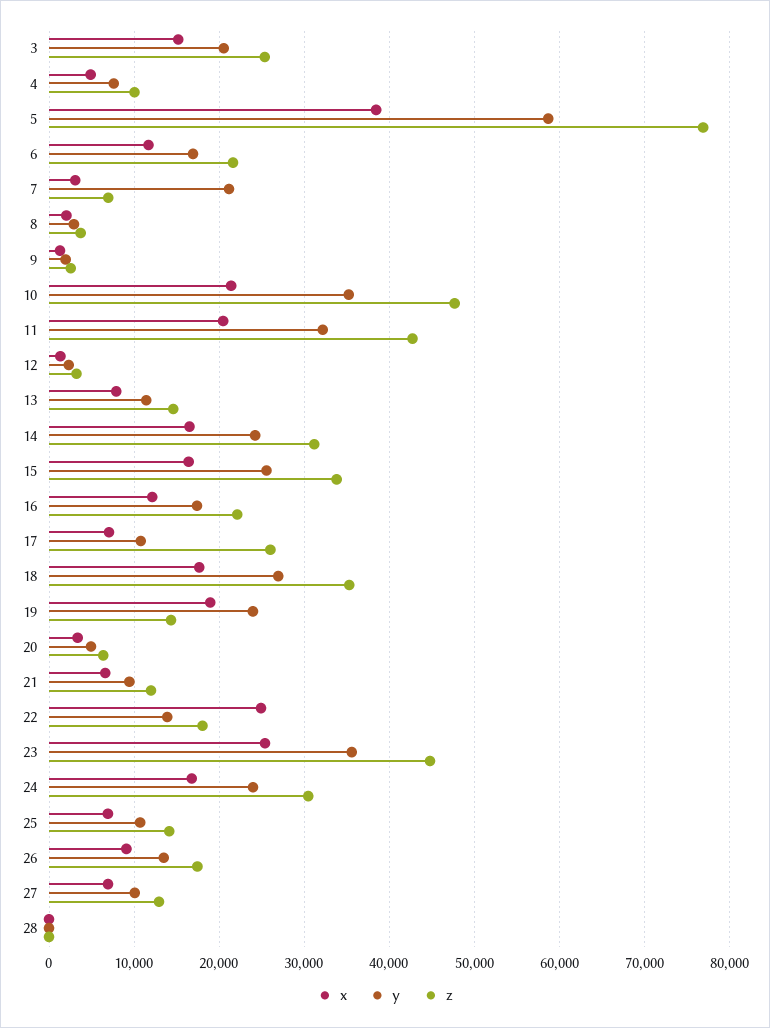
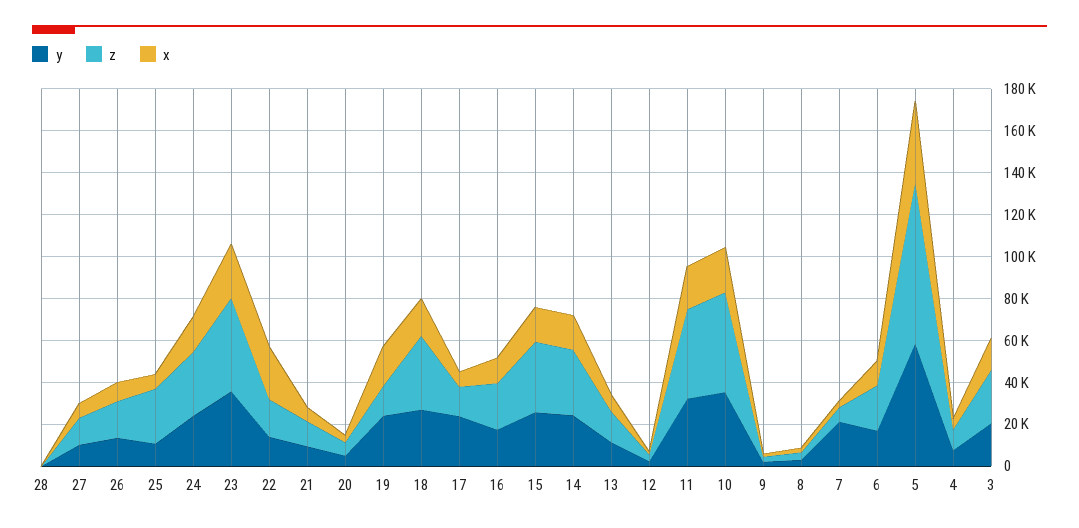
y, 17: 11000 -> 25000
z, 17: 26000 -> 15000
z, 25: 14000 -> 25000

